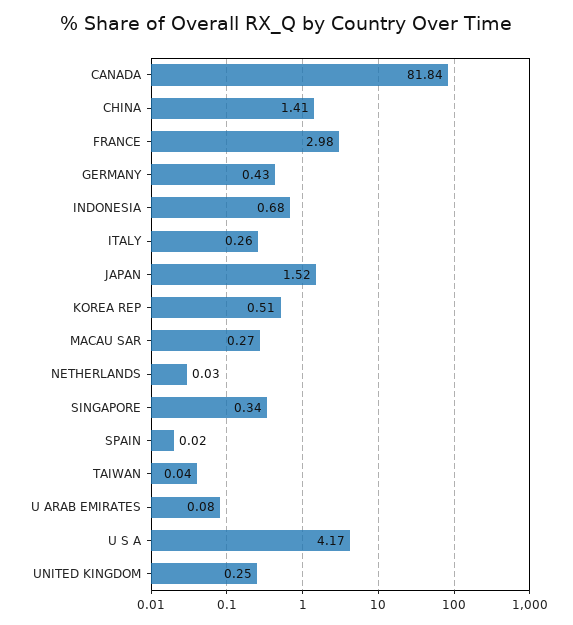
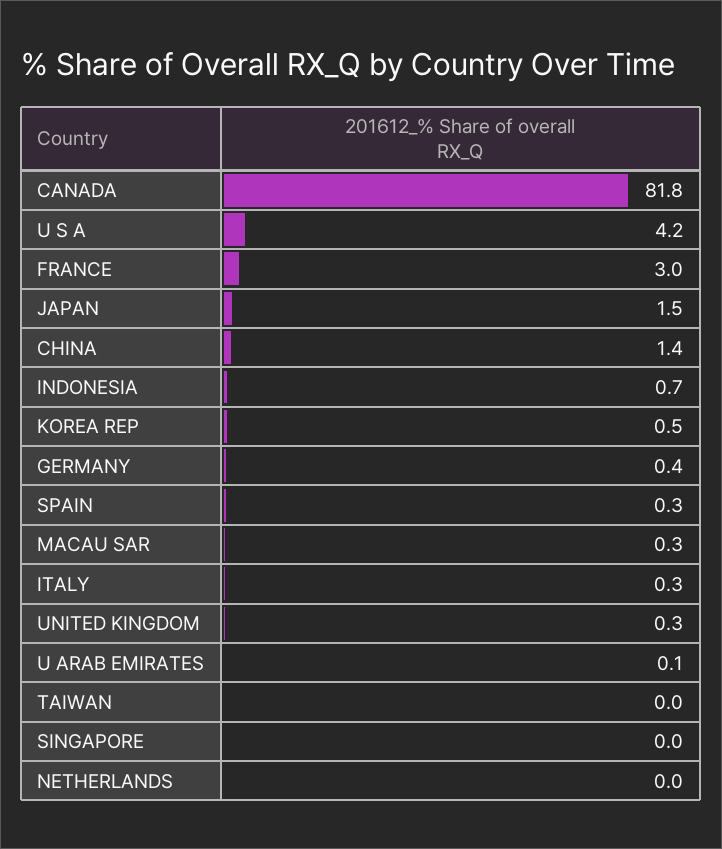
SINGAPORE: 0.34 -> 0
SPAIN: 0.02 -> 0.3

